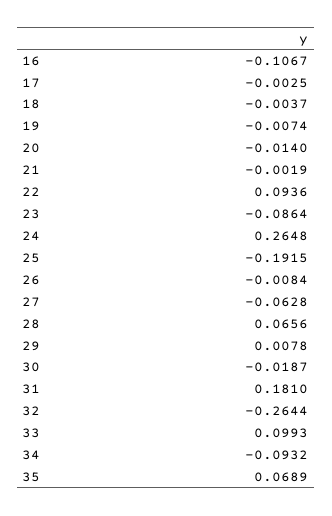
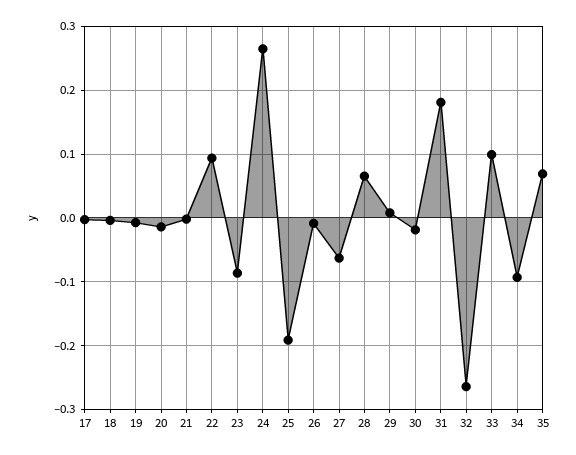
16: -0.1067 -> none

